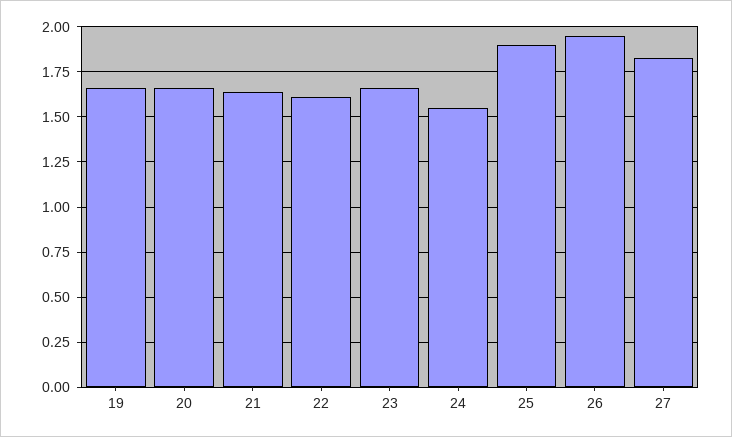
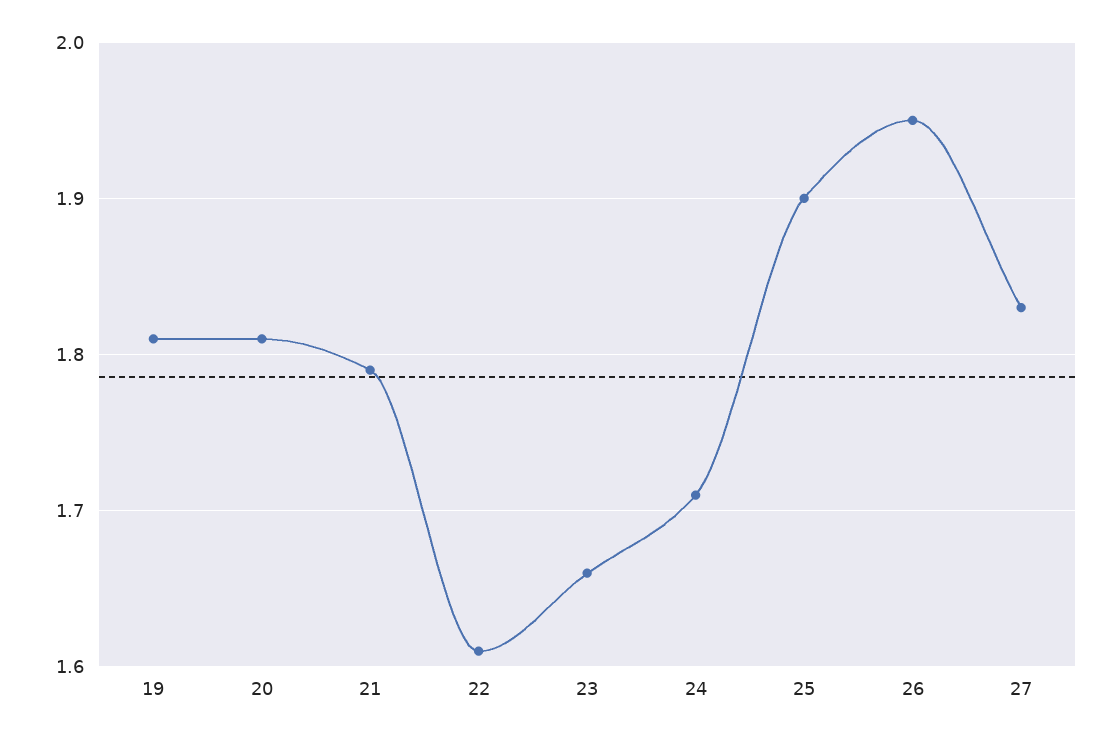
19: 1.65 -> 1.81
20: 1.65 -> 1.81
21: 1.65 -> 1.79
24: 1.55 -> 1.71

